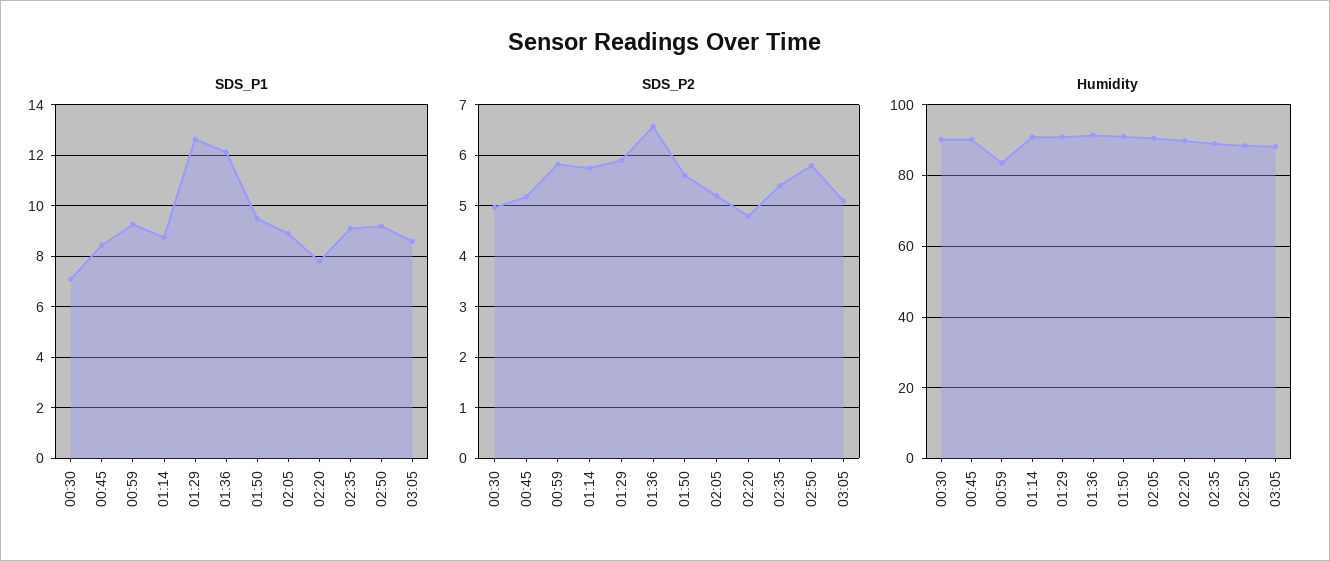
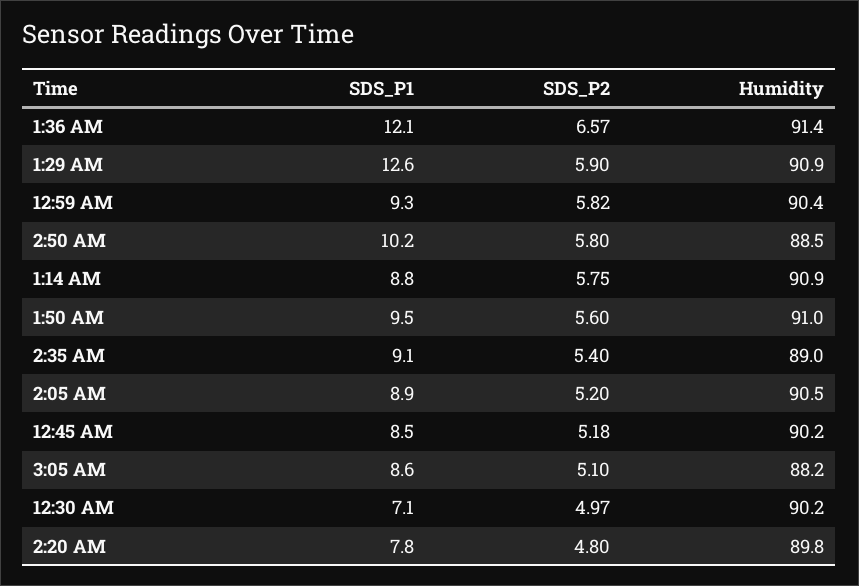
SDS_P1, 02:50: 9.25 -> 10.2
Humidity, 00:59: 84 -> 90.4

